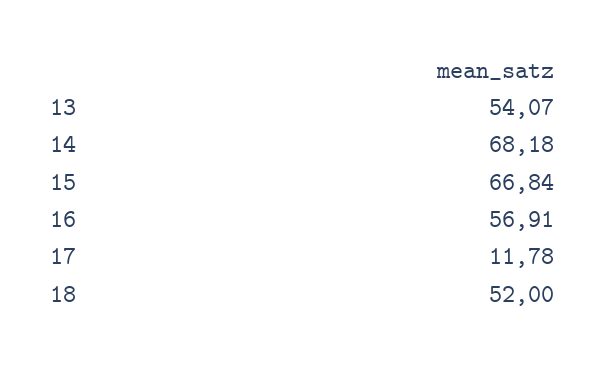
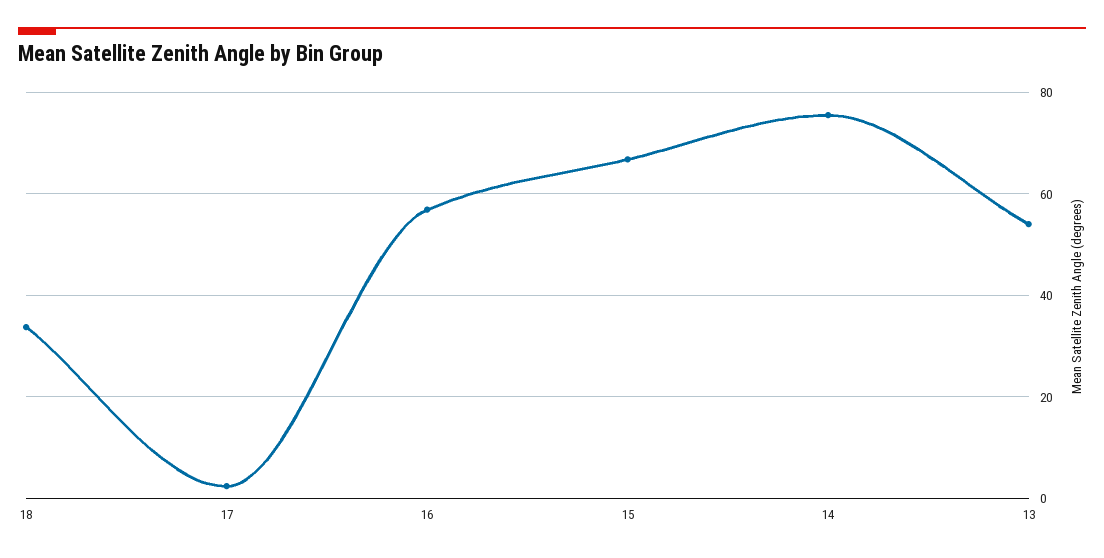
14: 68.18 -> 76
17: 11.78 -> 2
18: 52 -> 34

